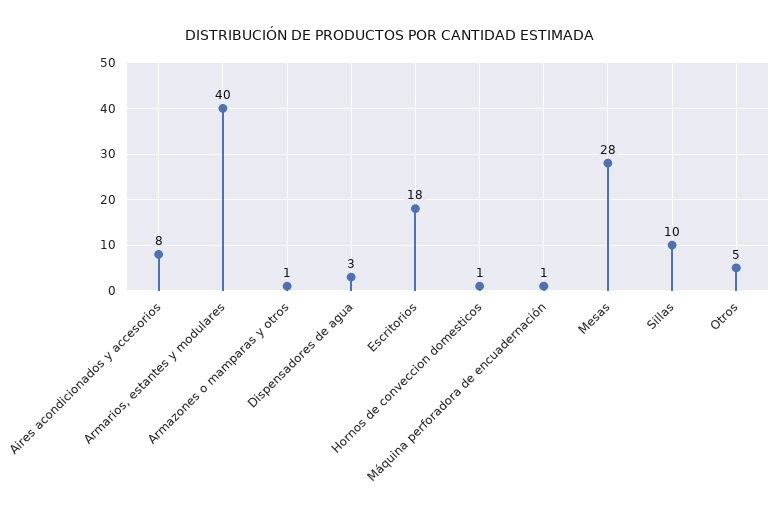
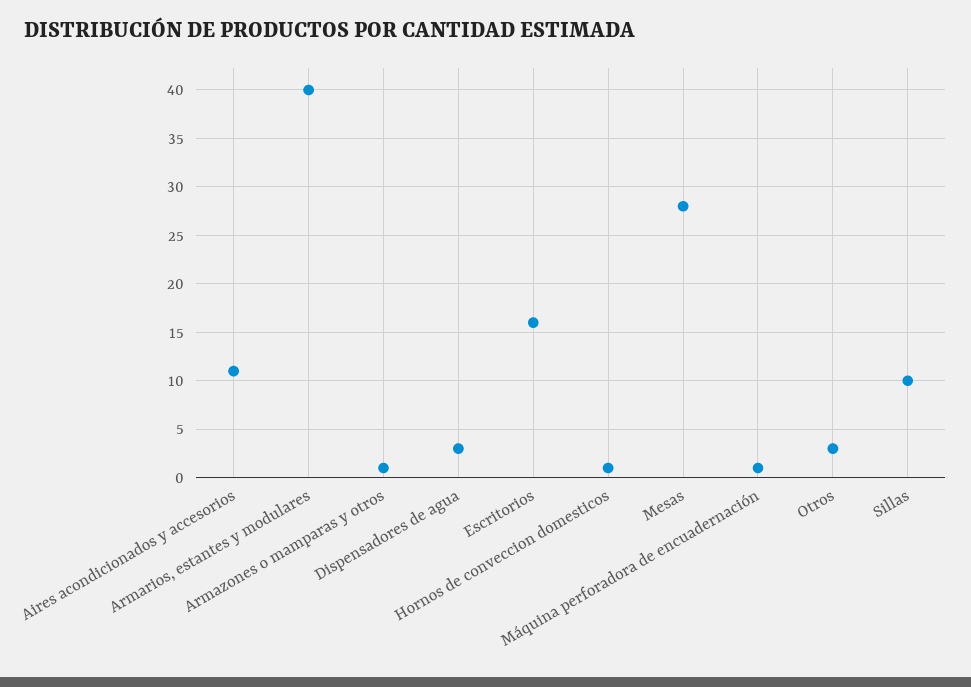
Aires acondicionados y accesorios: 8 -> 11
Escritorios: 18 -> 16
Otros: 5 -> 3

